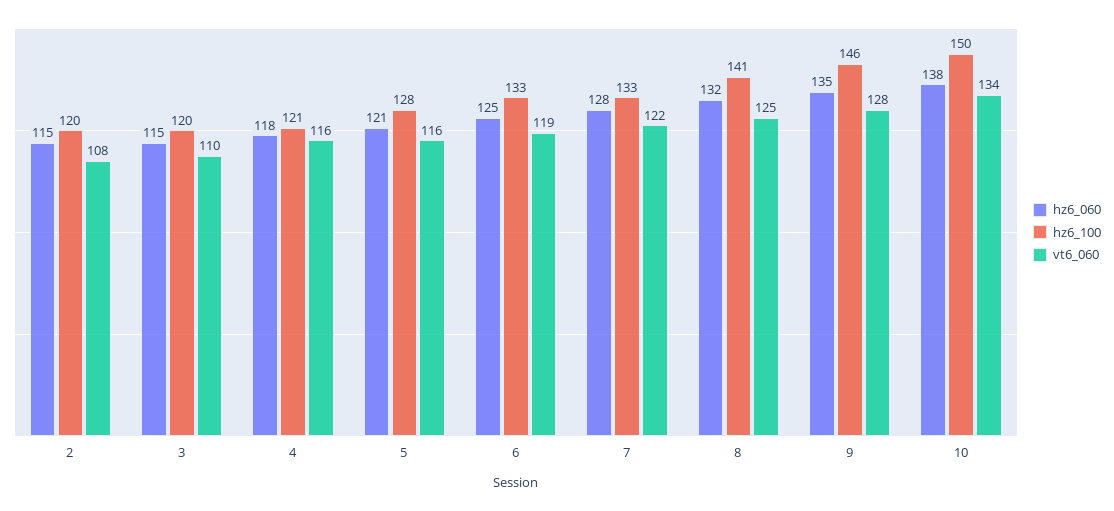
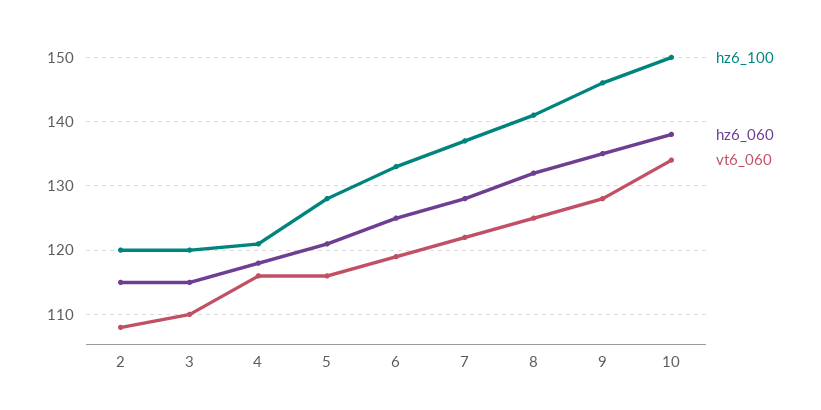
hz6_100, 7: 133 -> 137

